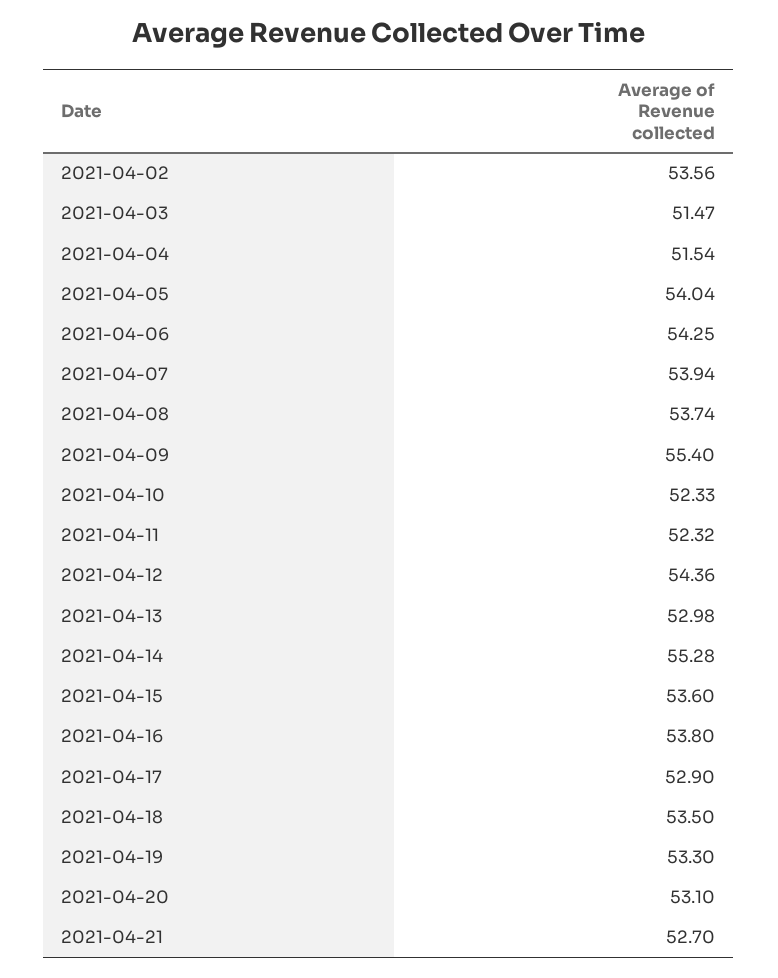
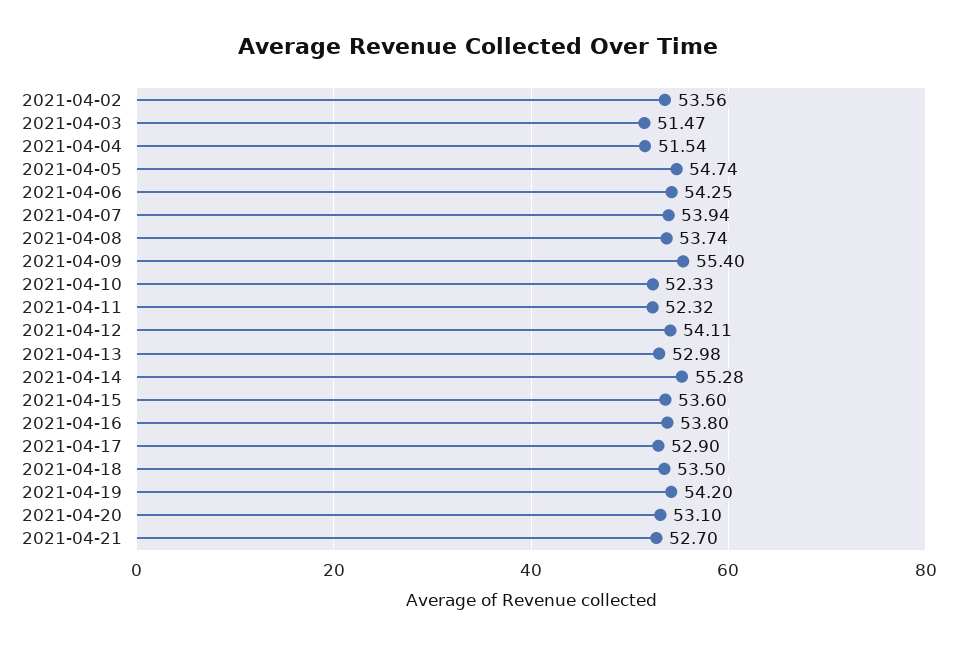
2021-04-05: 54.04 -> 54.74
2021-04-12: 54.36 -> 54.11
2021-04-19: 53.3 -> 54.2

